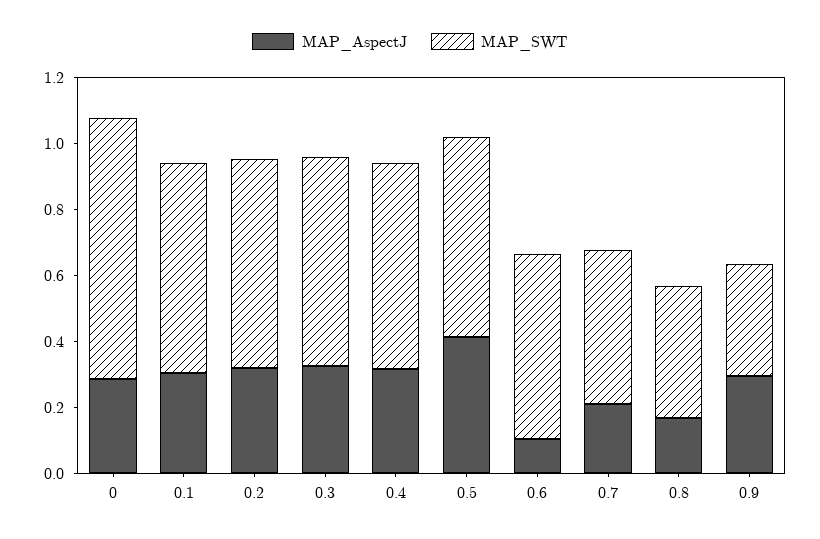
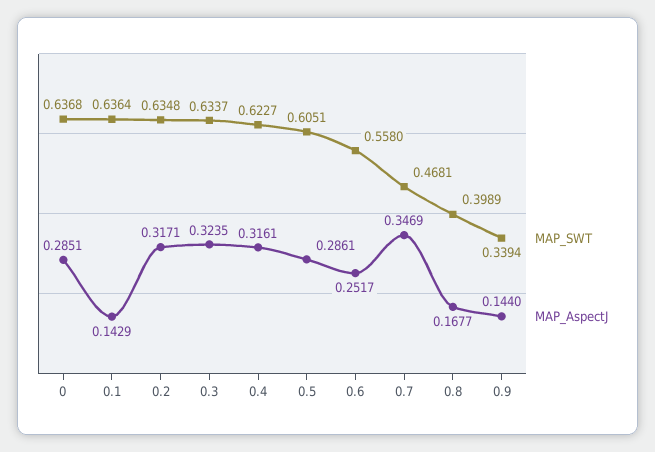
MAP_SWT, 0: 0.8 -> 0.6368
MAP_AspectJ, 0.1: 0.3 -> 0.1429
MAP_AspectJ, 0.5: 0.4 -> 0.2861
MAP_AspectJ, 0.6: 0.1 -> 0.2517
MAP_AspectJ, 0.7: 0.2 -> 0.3469
MAP_AspectJ, 0.9: 0.3 -> 0.144

